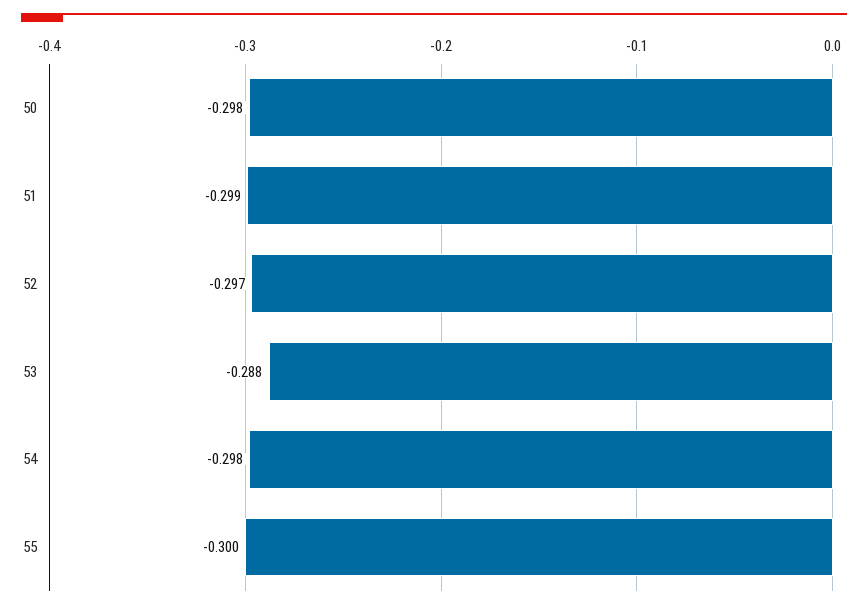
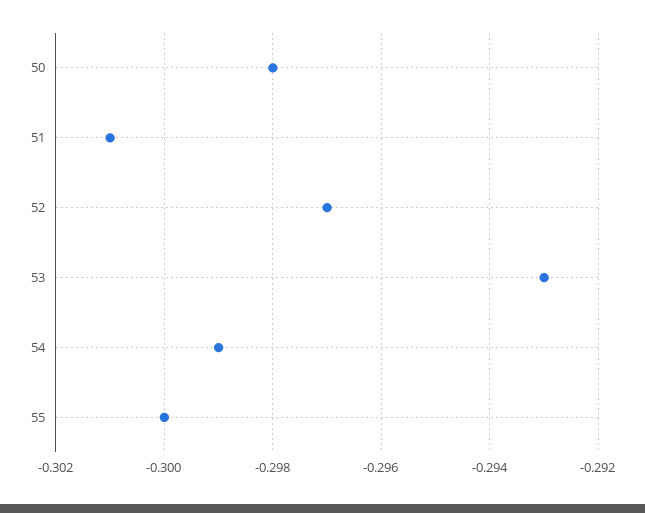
51: -0.299 -> -0.301
53: -0.288 -> -0.293
54: -0.298 -> -0.299

